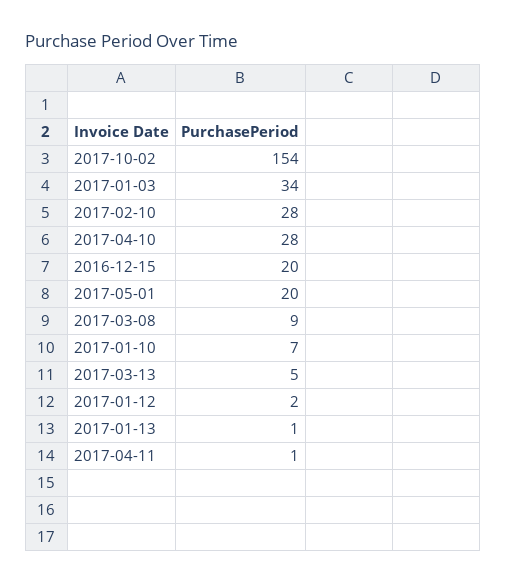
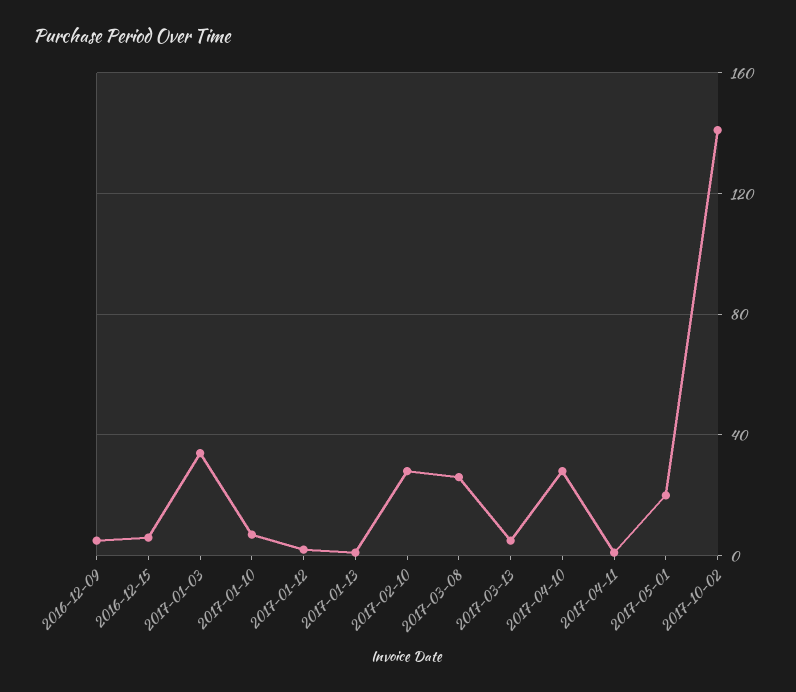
2017-10-02: 154 -> 140
2016-12-15: 20 -> 5
2017-03-08: 9 -> 25
2016-12-09: none -> 5

